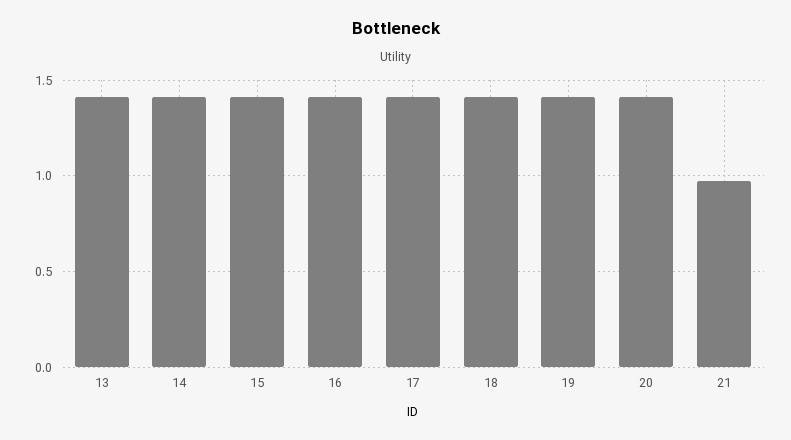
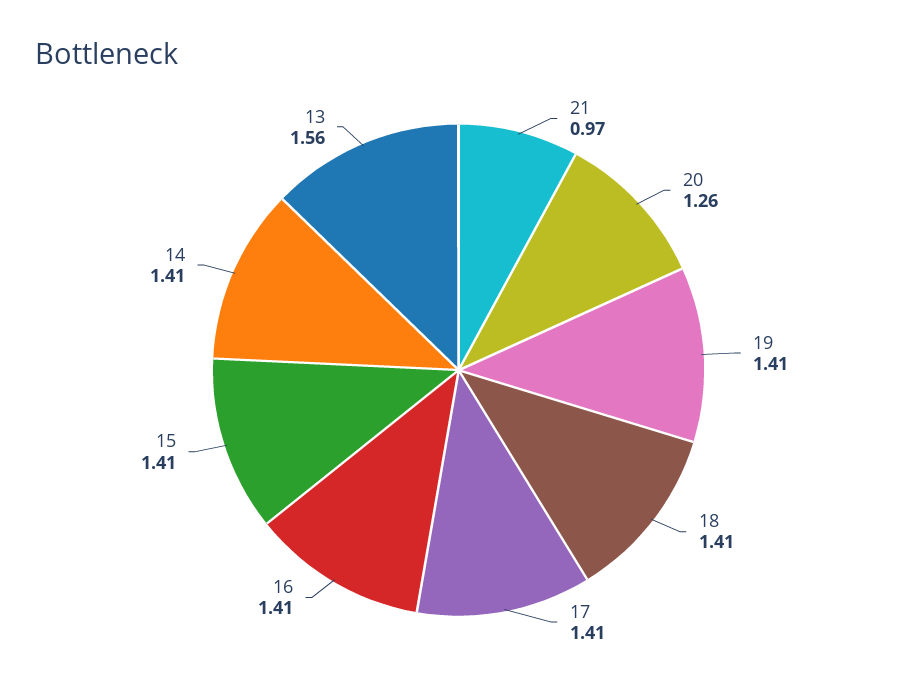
13: 1.4 -> 1.56
20: 1.4 -> 1.26

